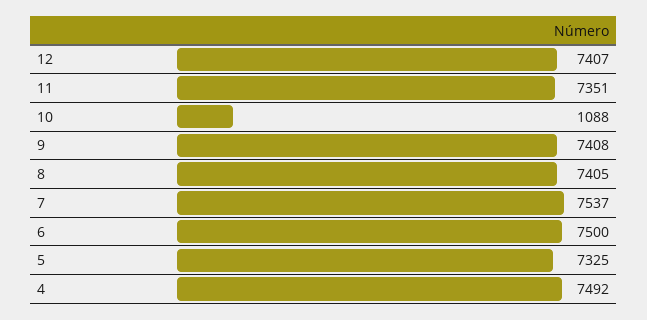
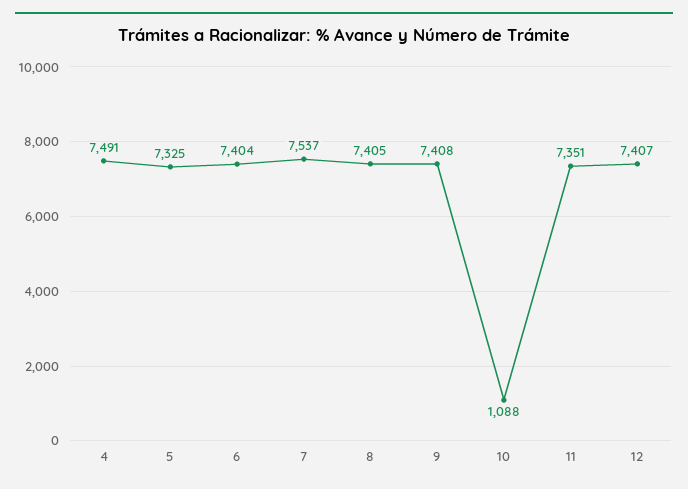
6: 7500 -> 7404
4: 7492 -> 7491

